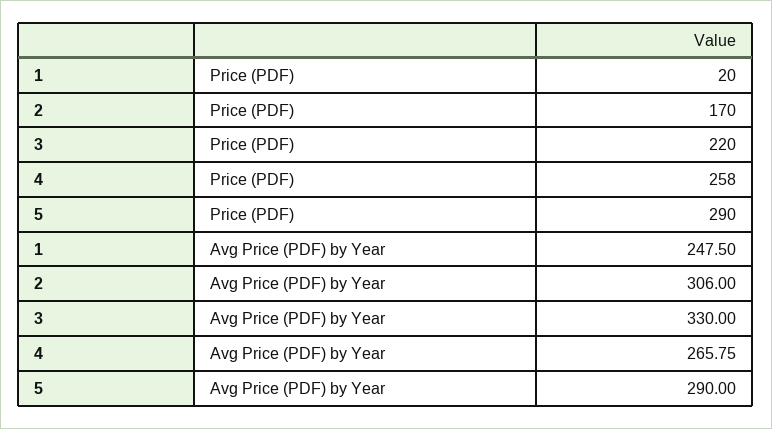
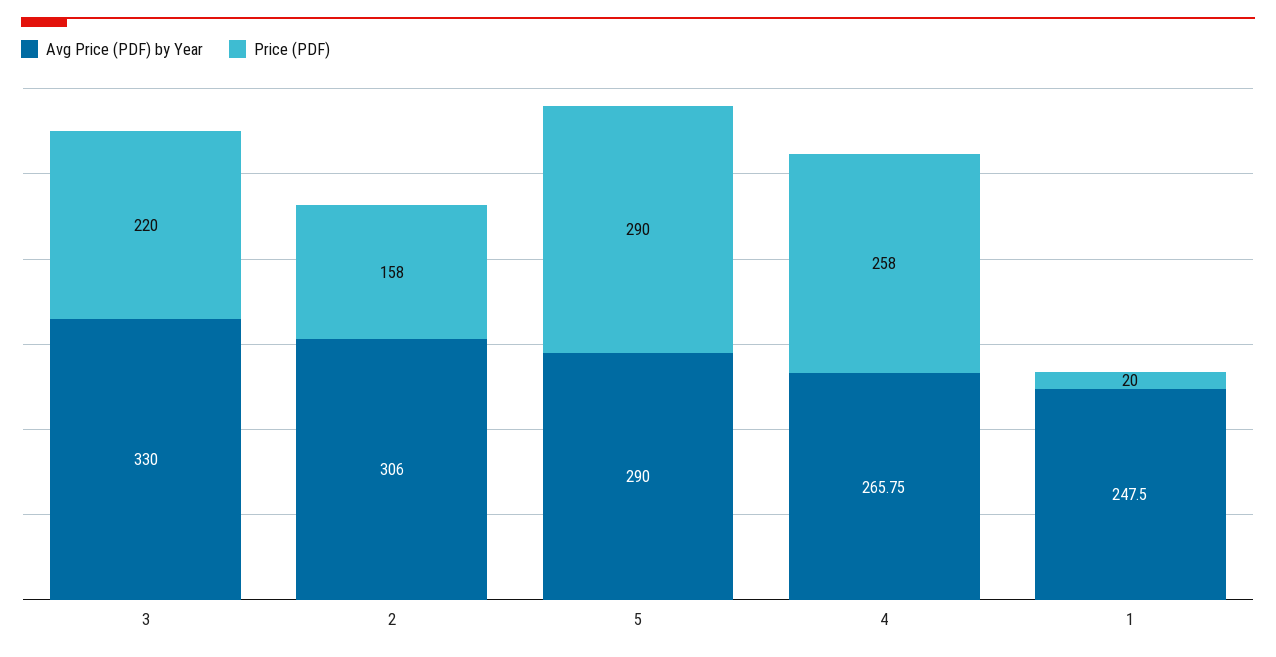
Price (PDF), 2: 170 -> 158

